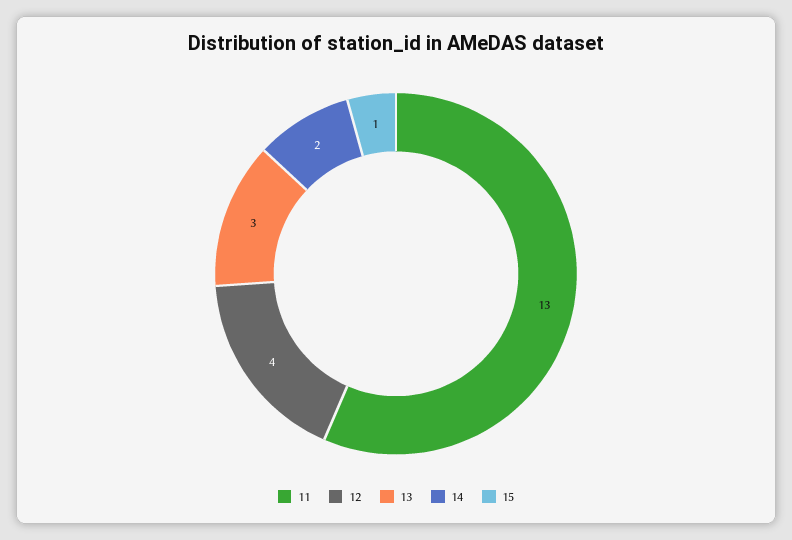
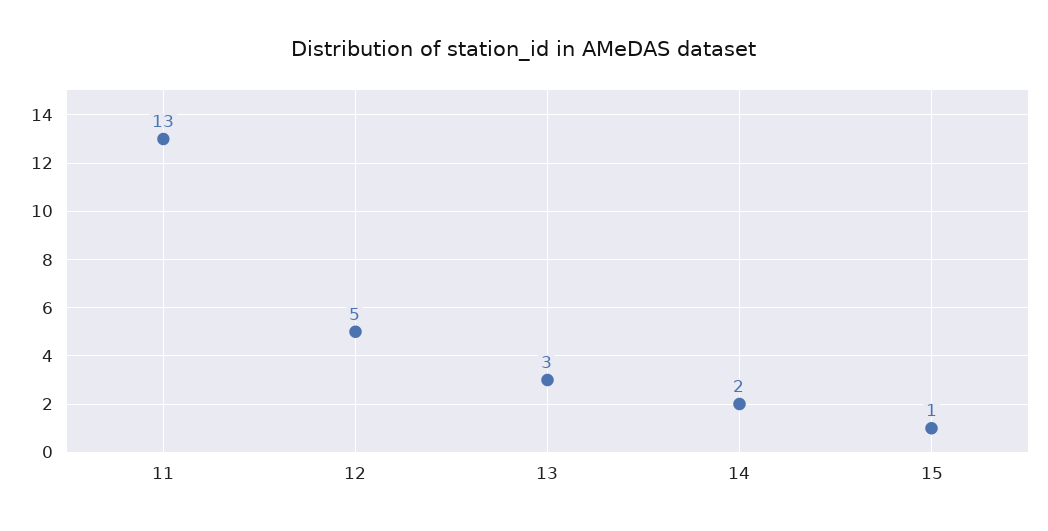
12: 4 -> 5

